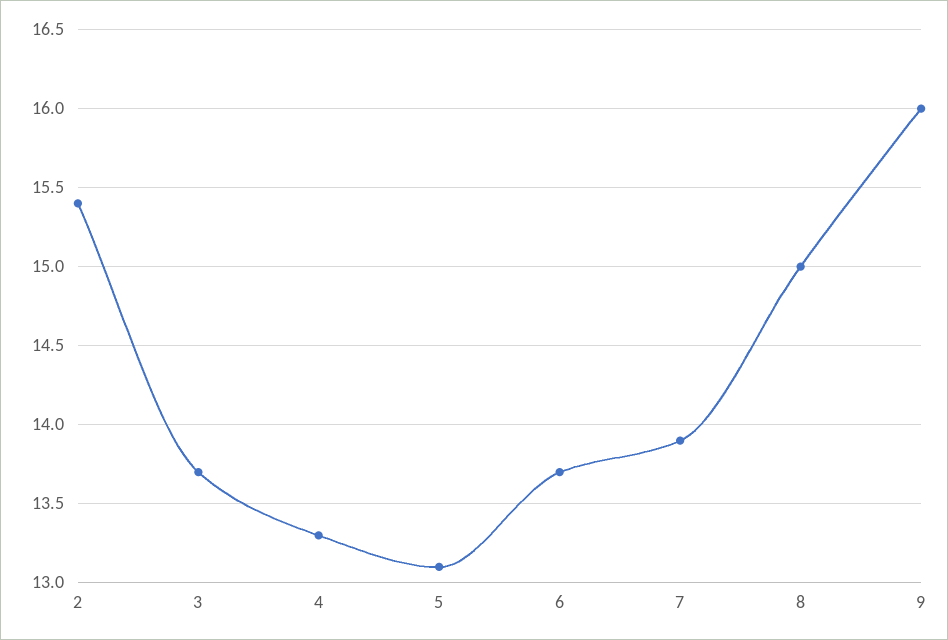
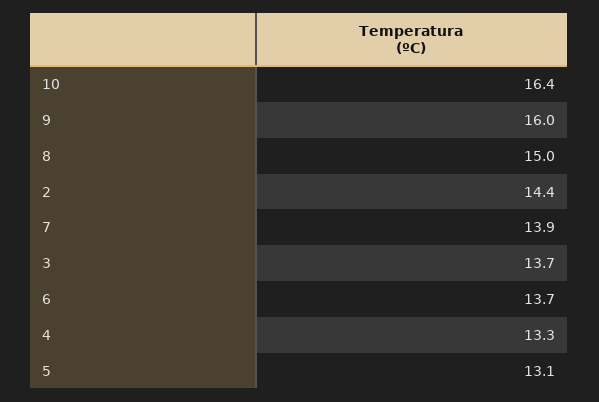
2: 15.4 -> 14.4
10: none -> 16.4

